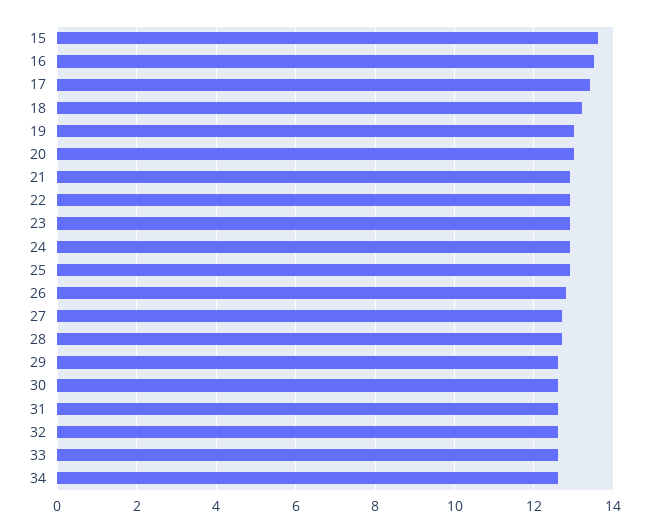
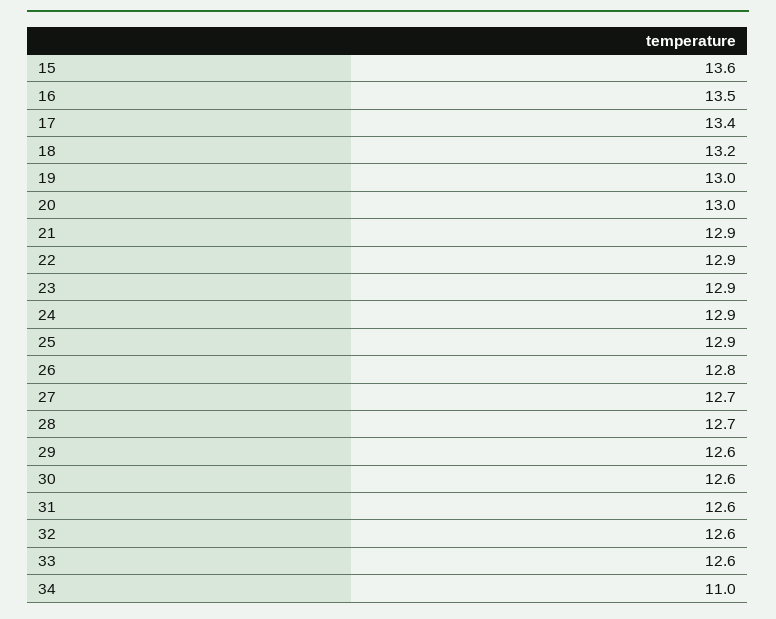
34: 12.5 -> 11

